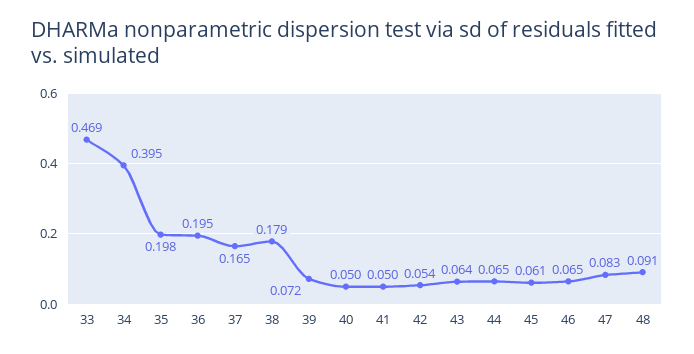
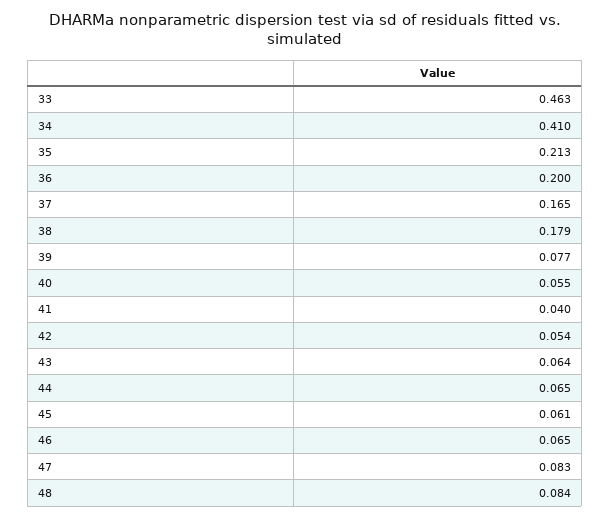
33: 0.469 -> 0.463
34: 0.395 -> 0.41
35: 0.198 -> 0.213
36: 0.195 -> 0.2
39: 0.072 -> 0.077
40: 0.05 -> 0.055
41: 0.05 -> 0.04
48: 0.091 -> 0.084

